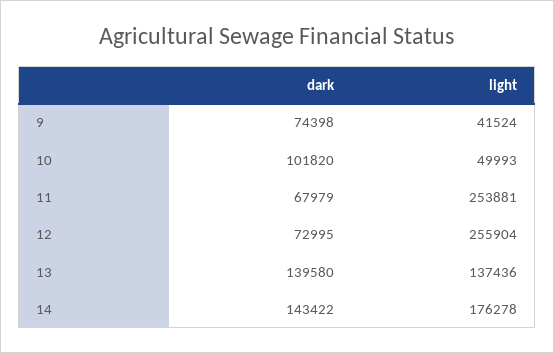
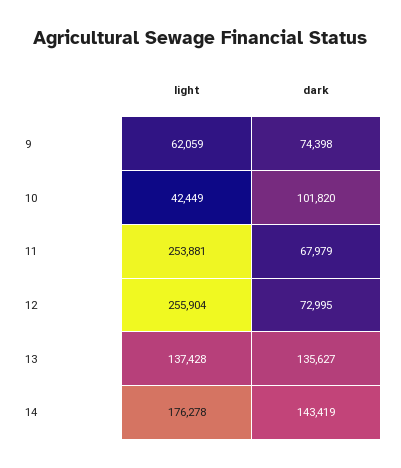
light, 9: 41524 -> 62059
light, 10: 49993 -> 42449
dark, 13: 139580 -> 135627
light, 13: 137436 -> 137428
dark, 14: 143422 -> 143419

